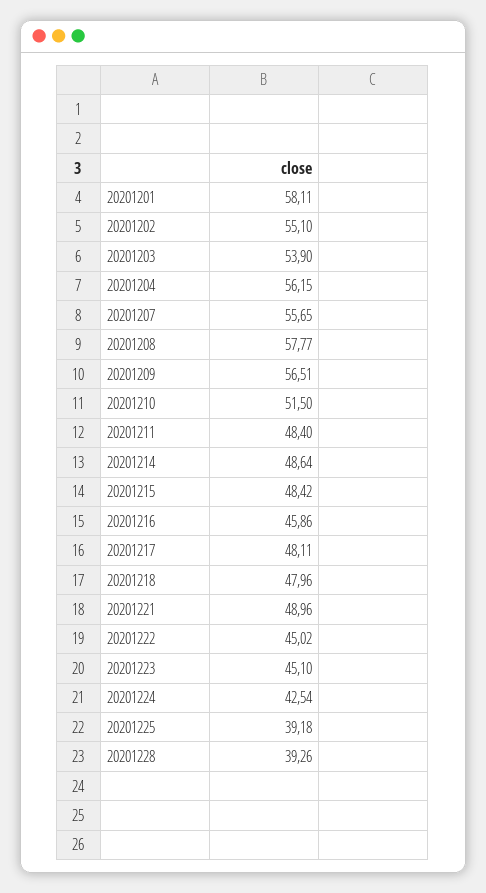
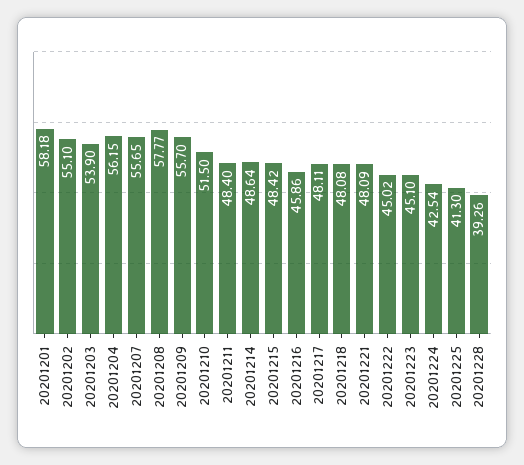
20201201: 58.11 -> 58.18
20201209: 56.51 -> 55.7
20201218: 47.96 -> 48.08
20201221: 48.96 -> 48.09
20201225: 39.18 -> 41.3

